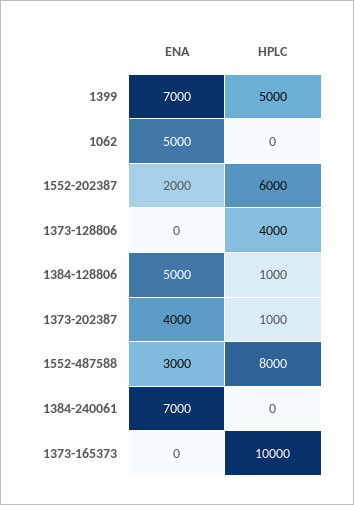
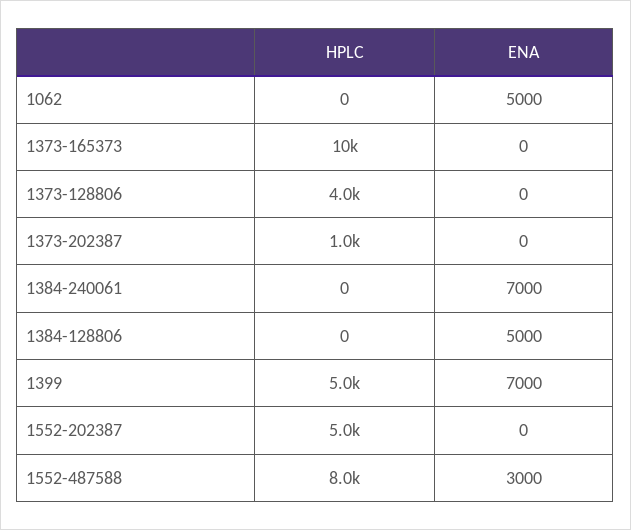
ENA, 1552-202387: 2000 -> 0
HPLC, 1552-202387: 6000 -> 5000
HPLC, 1384-128806: 1000 -> 0
ENA, 1373-202387: 4000 -> 0

